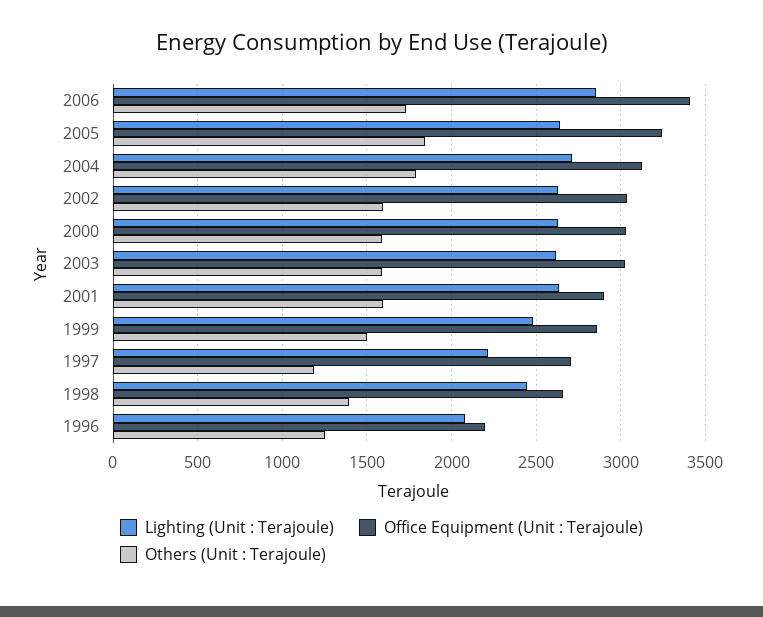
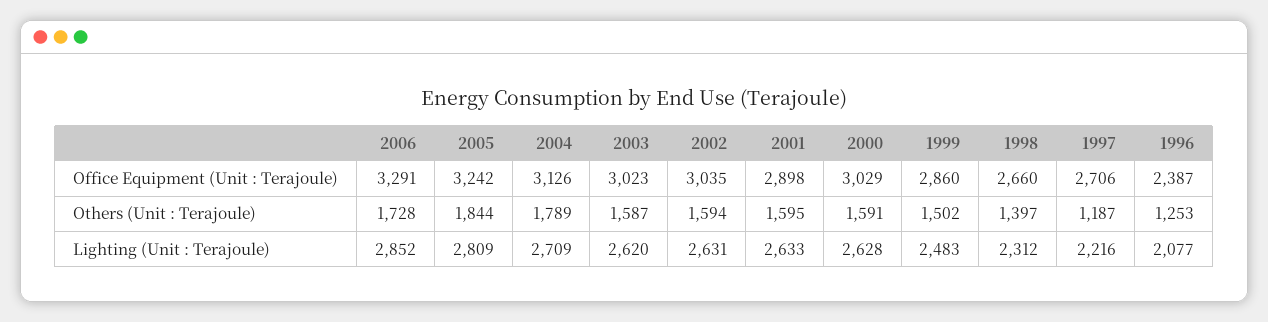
Office Equipment (Unit : Terajoule), 2006: 3400 -> 3291
Lighting (Unit : Terajoule), 2005: 2650 -> 2809
Lighting (Unit : Terajoule), 1998: 2450 -> 2312
Office Equipment (Unit : Terajoule), 1996: 2200 -> 2387

